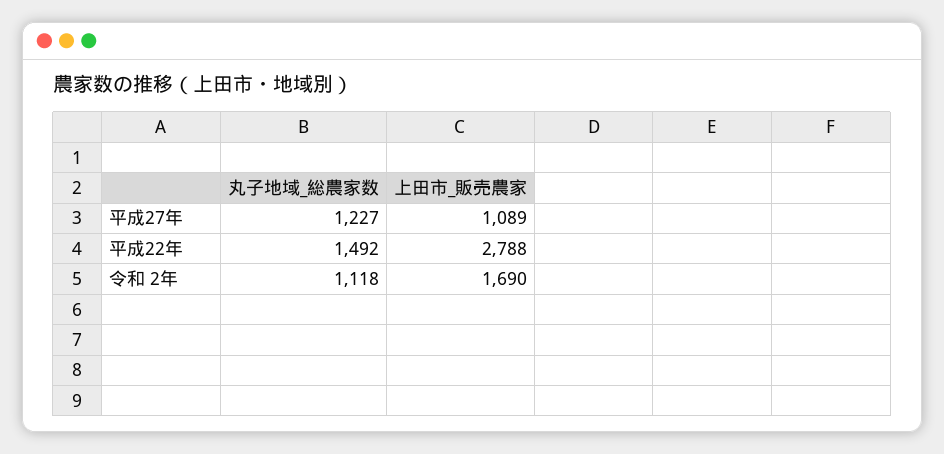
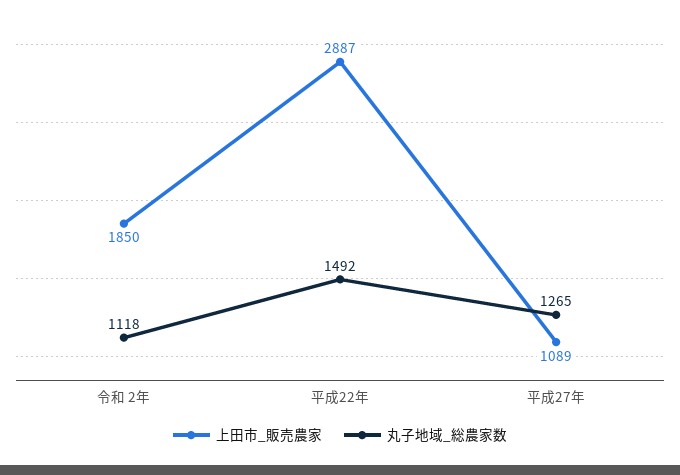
丸子地域_総農家数, 平成27年: 1227 -> 1265
上田市_販売農家, 平成22年: 2788 -> 2887
上田市_販売農家, 令和 2年: 1690 -> 1850

